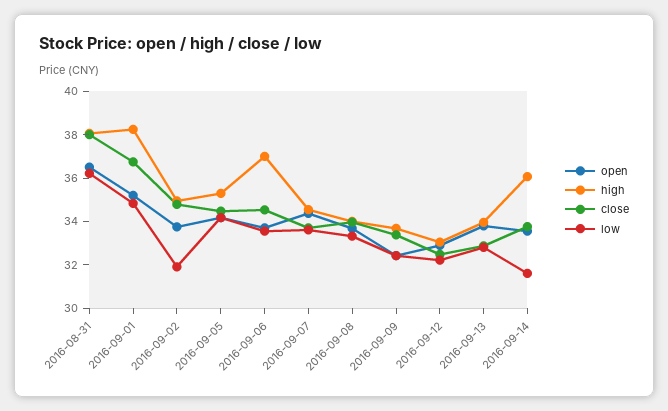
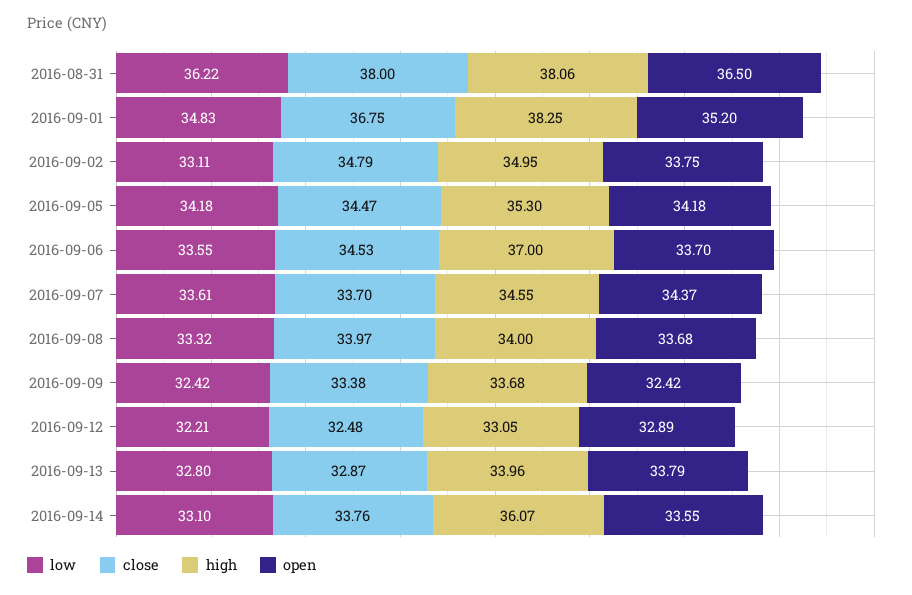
low, 2016-09-02: 32 -> 33.11
low, 2016-09-14: 31.5 -> 33.1

